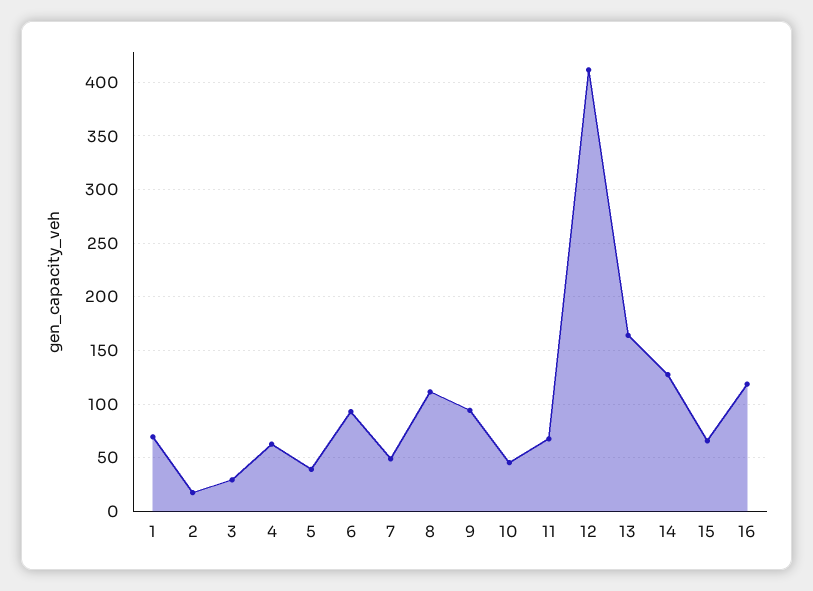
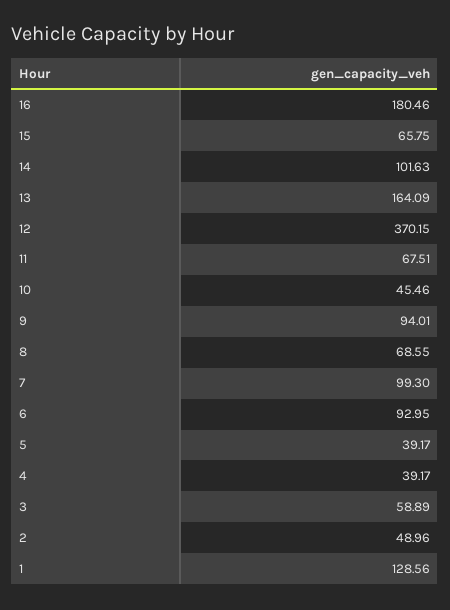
1: 70 -> 128.56
2: 20 -> 48.96
3: 30 -> 58.89
4: 60 -> 39.17
7: 50 -> 99.3
8: 110 -> 68.55
12: 410 -> 370.15
14: 130 -> 101.63
16: 120 -> 180.46

